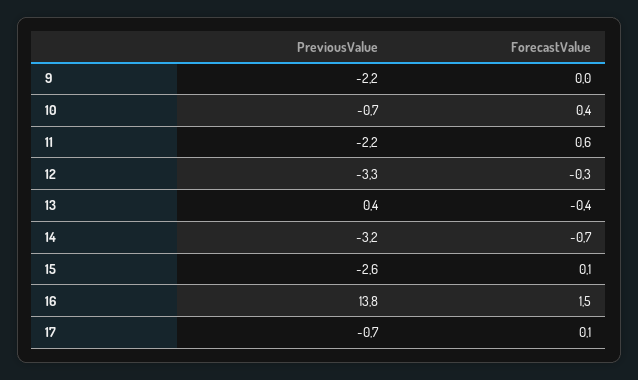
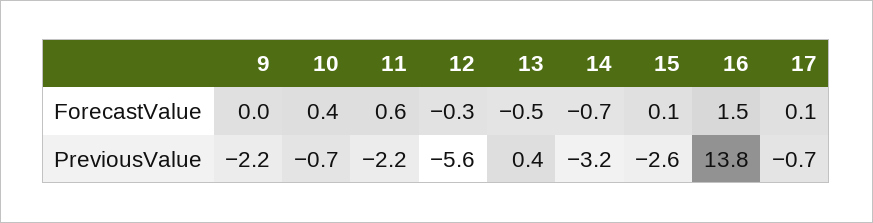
PreviousValue, 12: -3.3 -> -5.6
ForecastValue, 13: -0.4 -> -0.5

